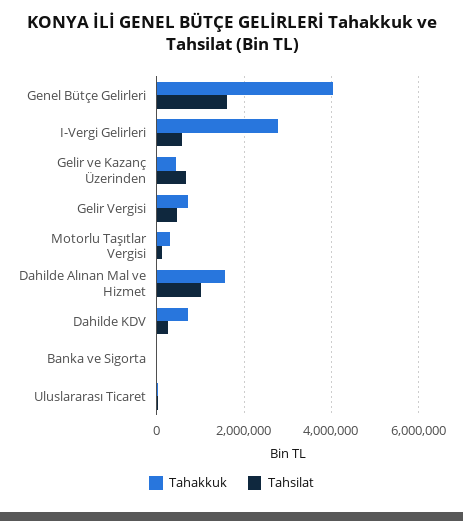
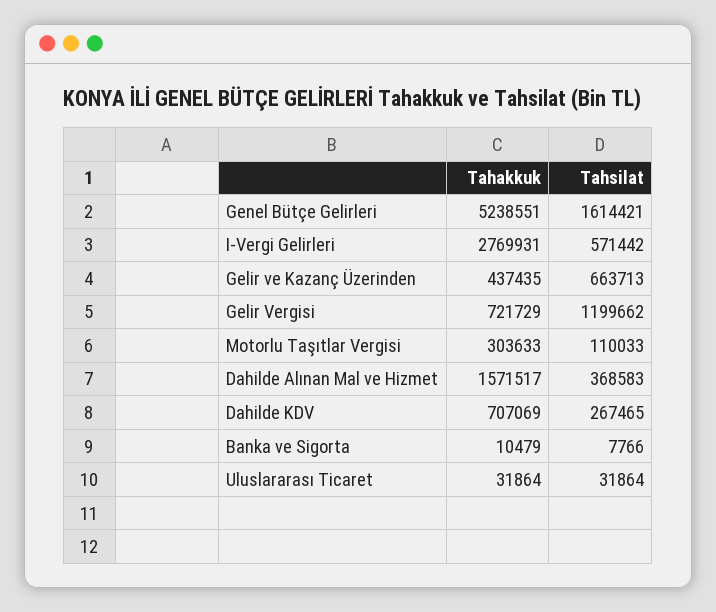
Tahakkuk, Genel Bütçe Gelirleri: 4000000 -> 5238551
Tahsilat, Gelir Vergisi: 400000 -> 1199662
Tahsilat, Dahilde Alınan Mal ve Hizmet: 1000000 -> 368583

